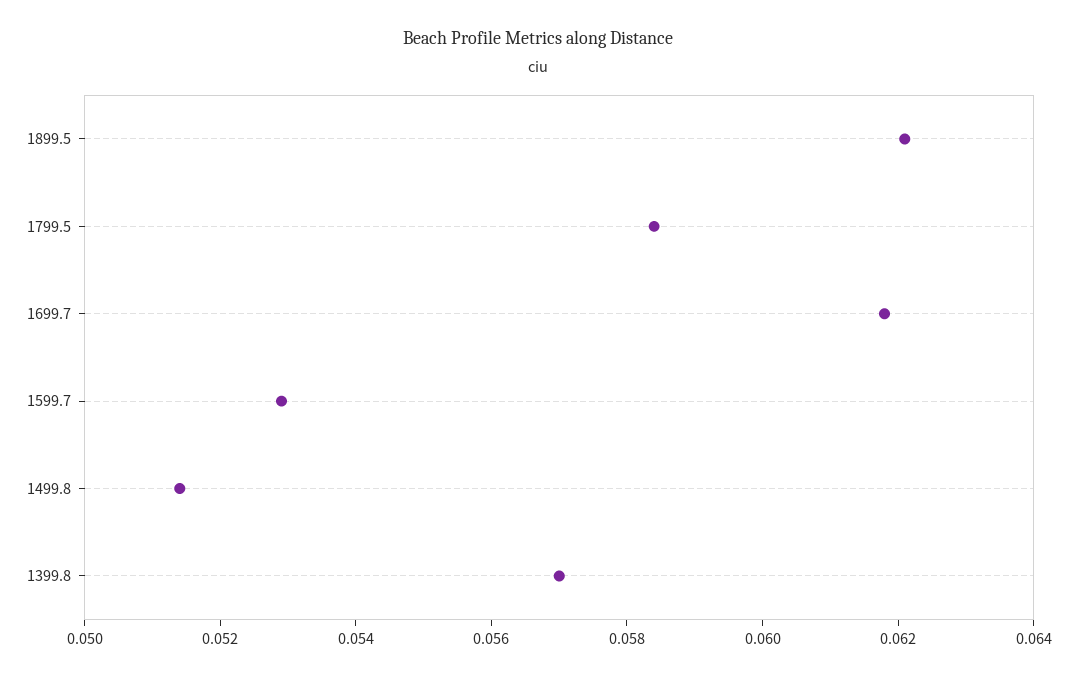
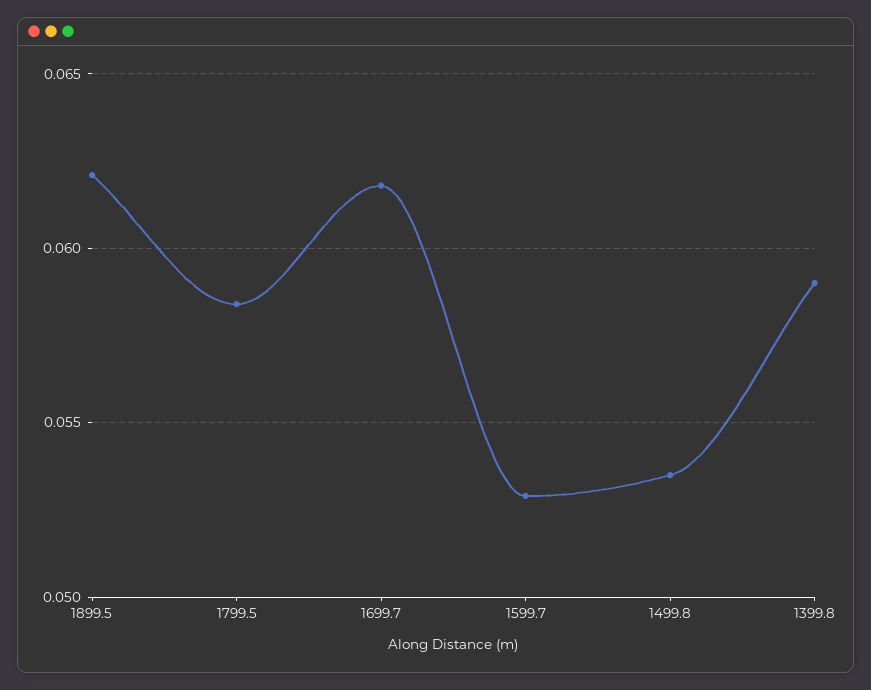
1499.8: 0.0515 -> 0.0535
1399.8: 0.057 -> 0.059

